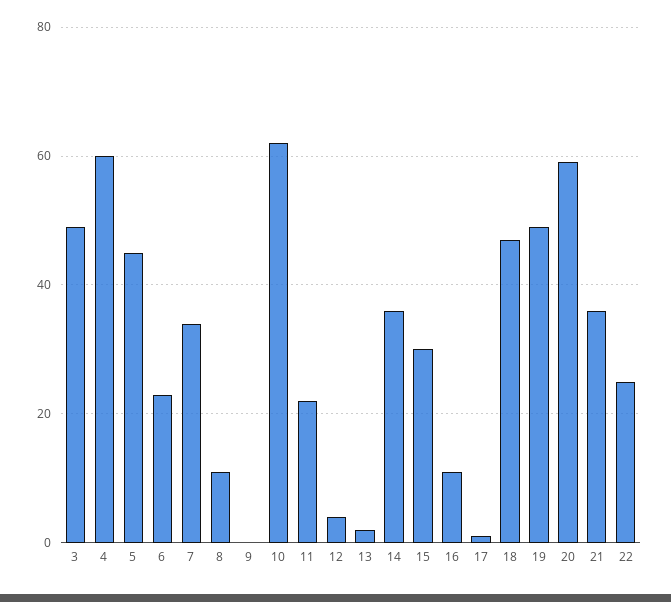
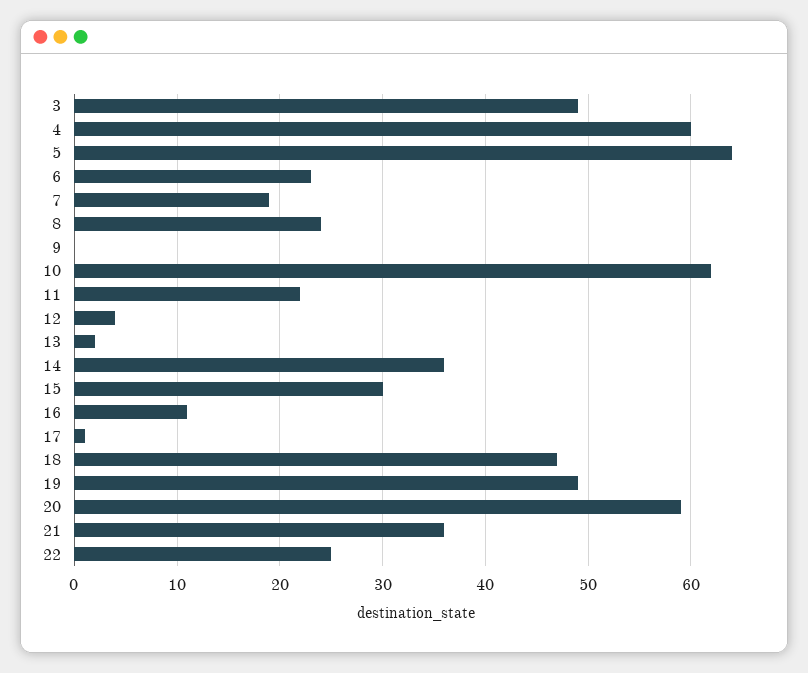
5: 45 -> 64
7: 35 -> 19
8: 10 -> 24

